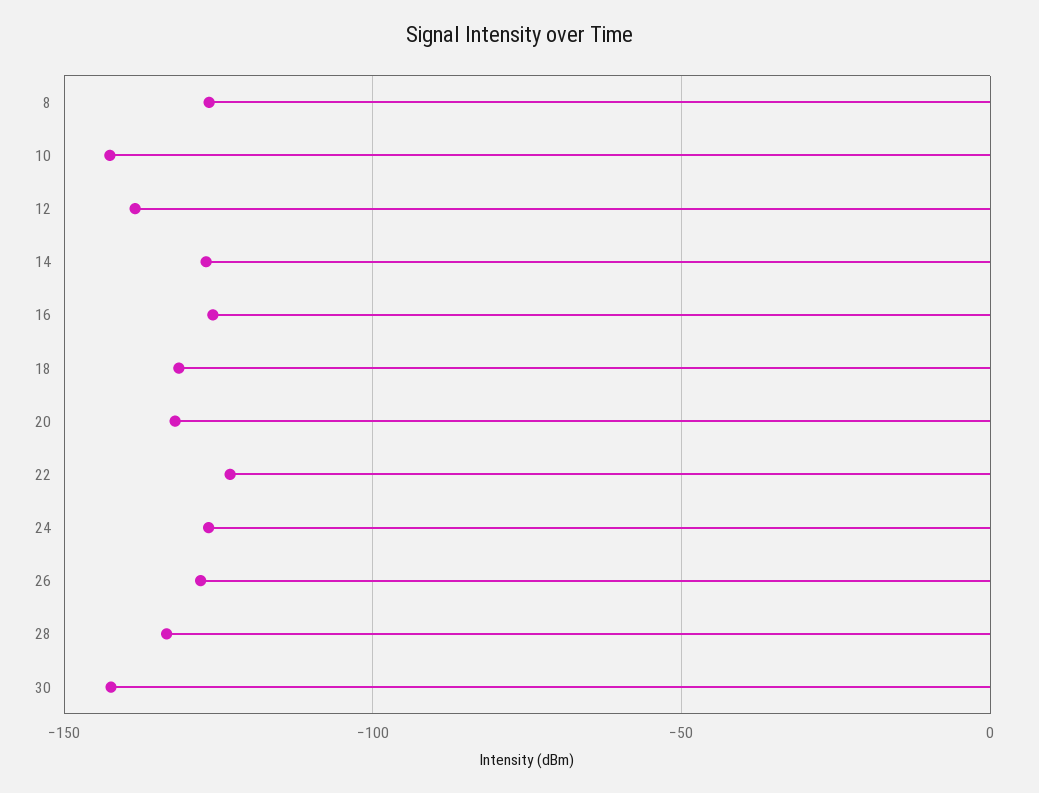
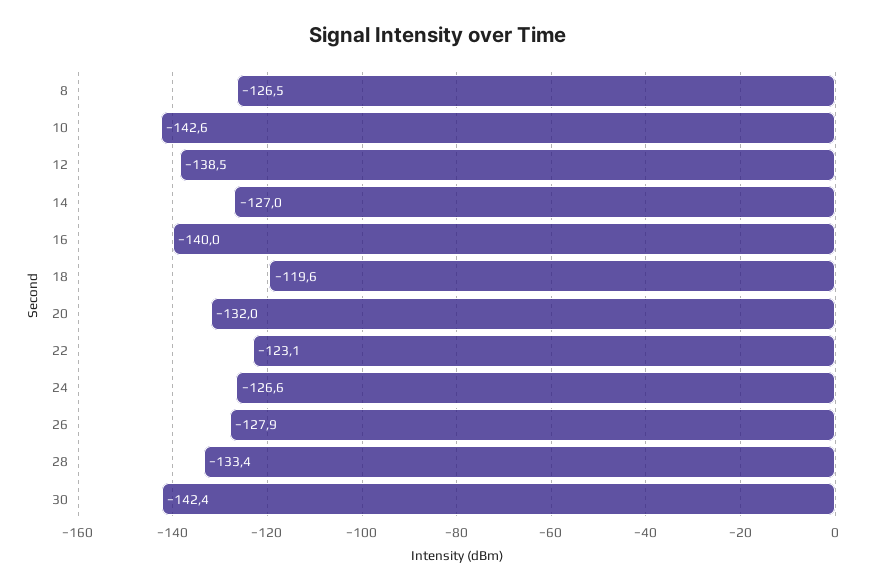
16: -125 -> -140
18: -130 -> -119.6

